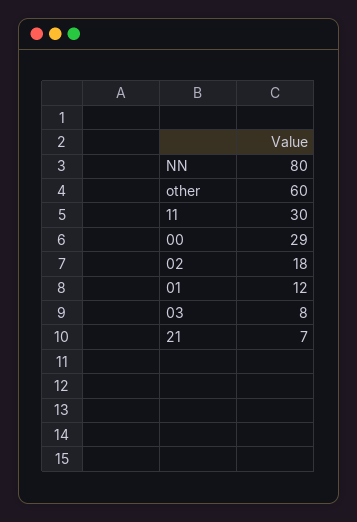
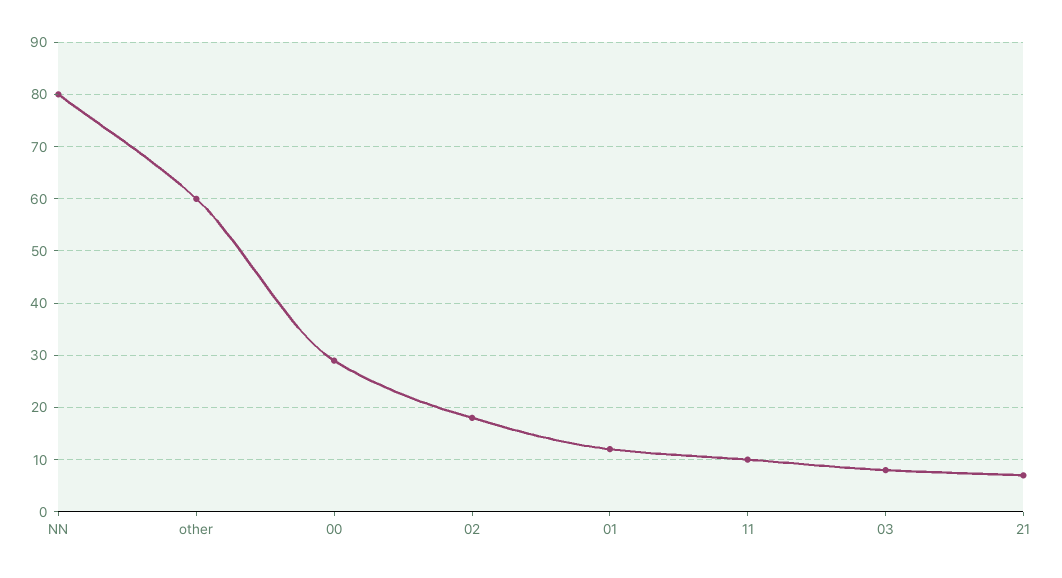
11: 30 -> 10

